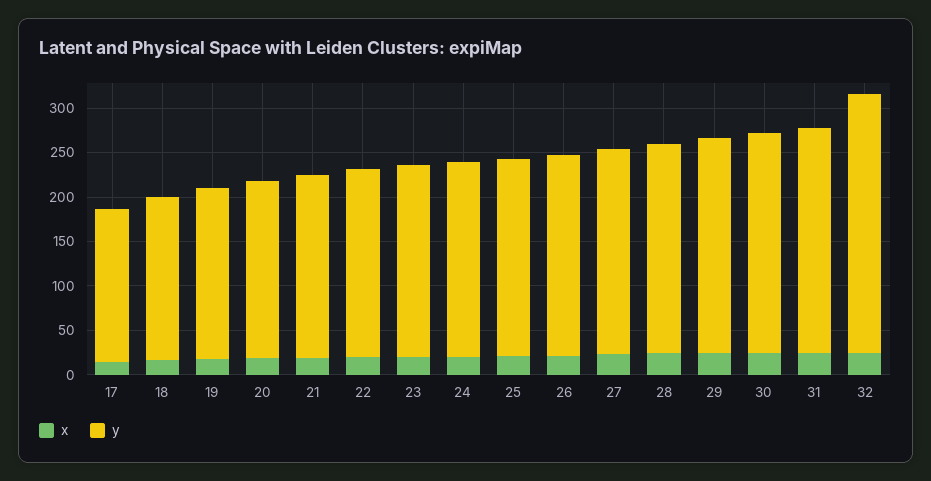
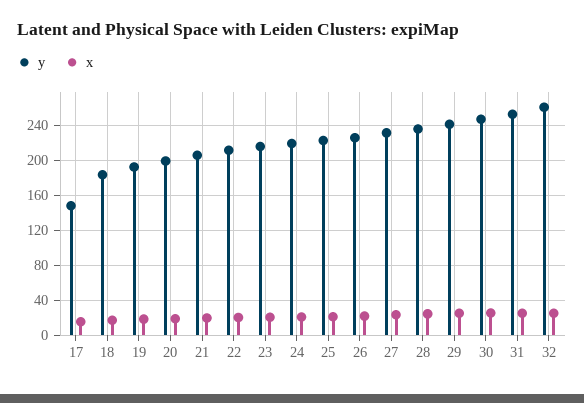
y, 17: 170 -> 150
y, 32: 290 -> 260

